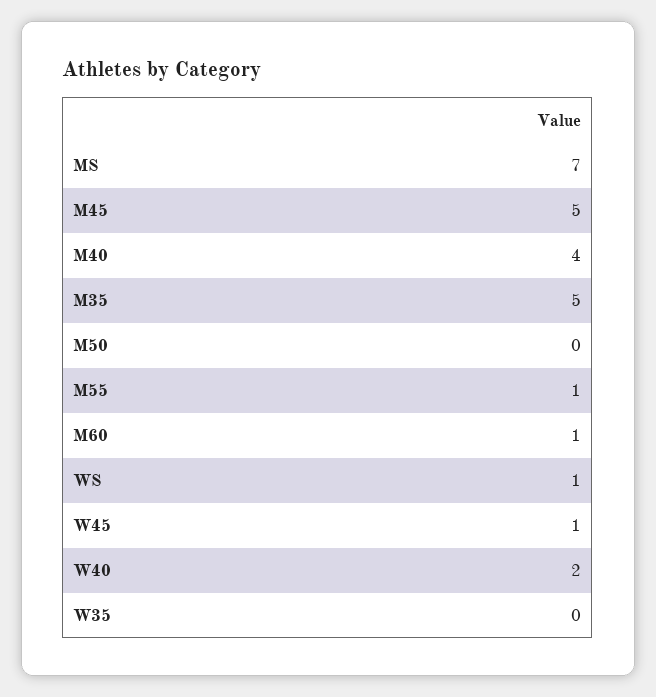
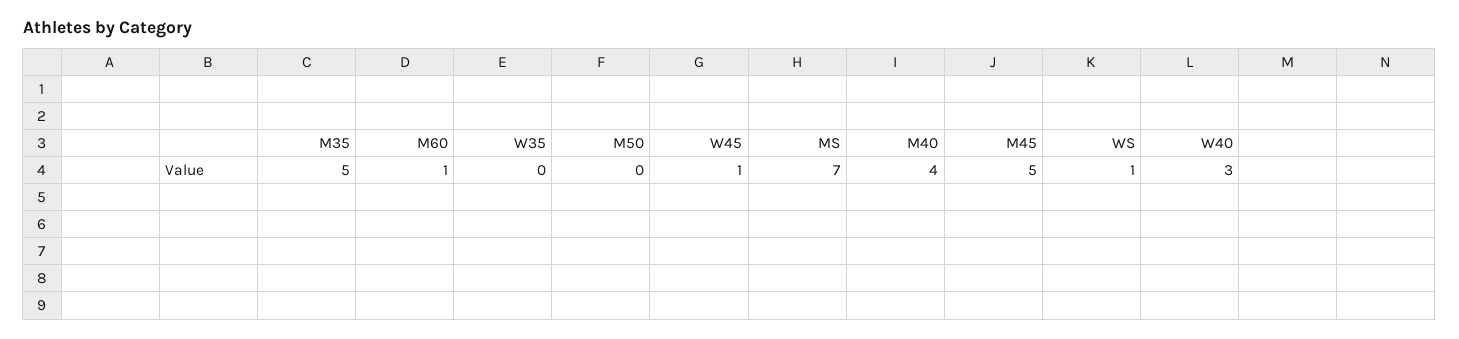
M55: 1 -> none
W40: 2 -> 3

